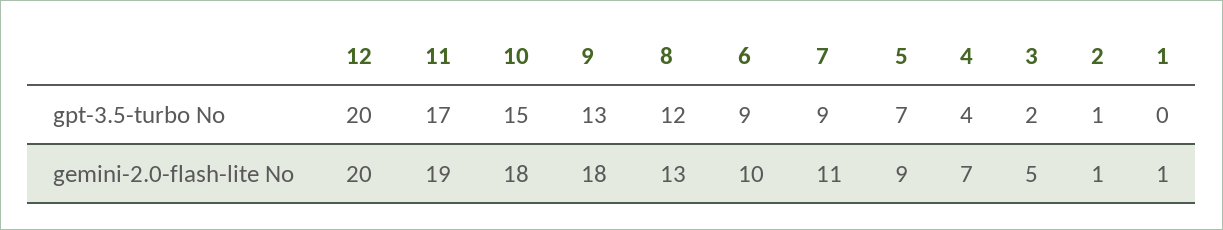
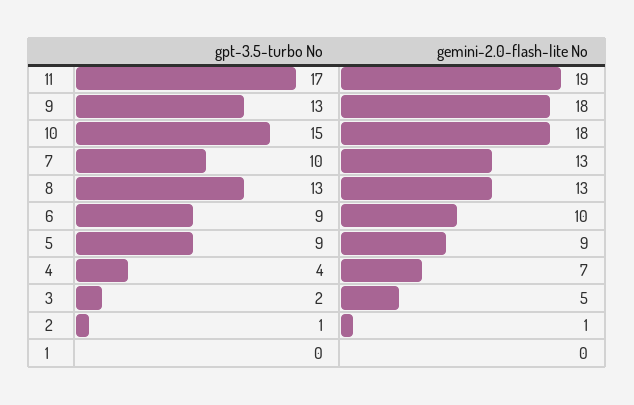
12, gpt-3.5-turbo No: 20 -> none
8, gpt-3.5-turbo No: 12 -> 13
7, gpt-3.5-turbo No: 9 -> 10
5, gpt-3.5-turbo No: 7 -> 9
12, gemini-2.0-flash-lite No: 20 -> none
7, gemini-2.0-flash-lite No: 11 -> 13
1, gemini-2.0-flash-lite No: 1 -> 0

